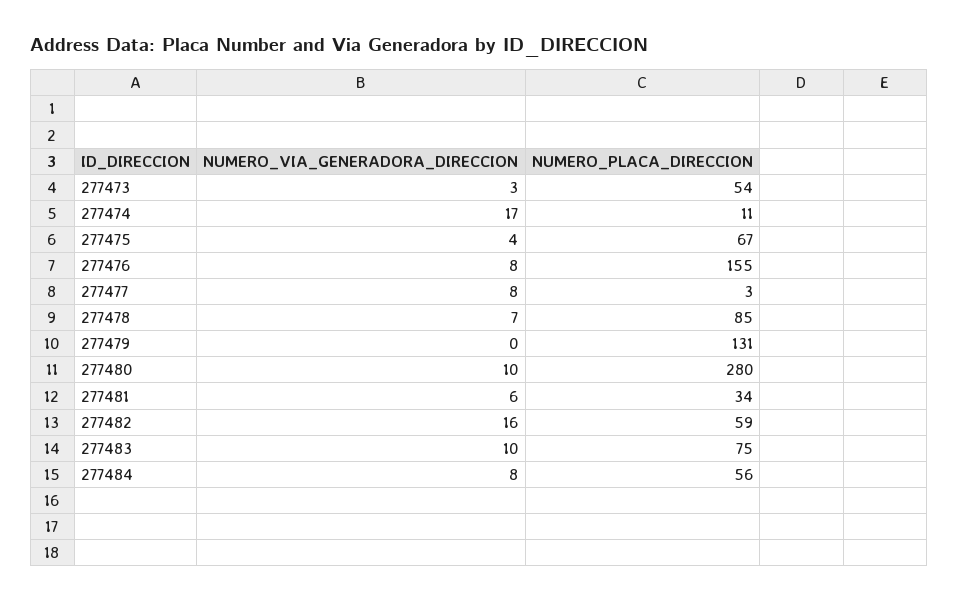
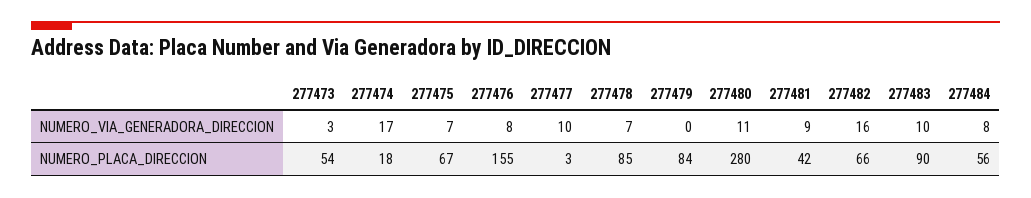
NUMERO_PLACA_DIRECCION, 277474: 11 -> 18
NUMERO_VIA_GENERADORA_DIRECCION, 277475: 4 -> 7
NUMERO_VIA_GENERADORA_DIRECCION, 277477: 8 -> 10
NUMERO_PLACA_DIRECCION, 277479: 131 -> 84
NUMERO_VIA_GENERADORA_DIRECCION, 277480: 10 -> 11
NUMERO_VIA_GENERADORA_DIRECCION, 277481: 6 -> 9
NUMERO_PLACA_DIRECCION, 277481: 34 -> 42
NUMERO_PLACA_DIRECCION, 277482: 59 -> 66
NUMERO_PLACA_DIRECCION, 277483: 75 -> 90

